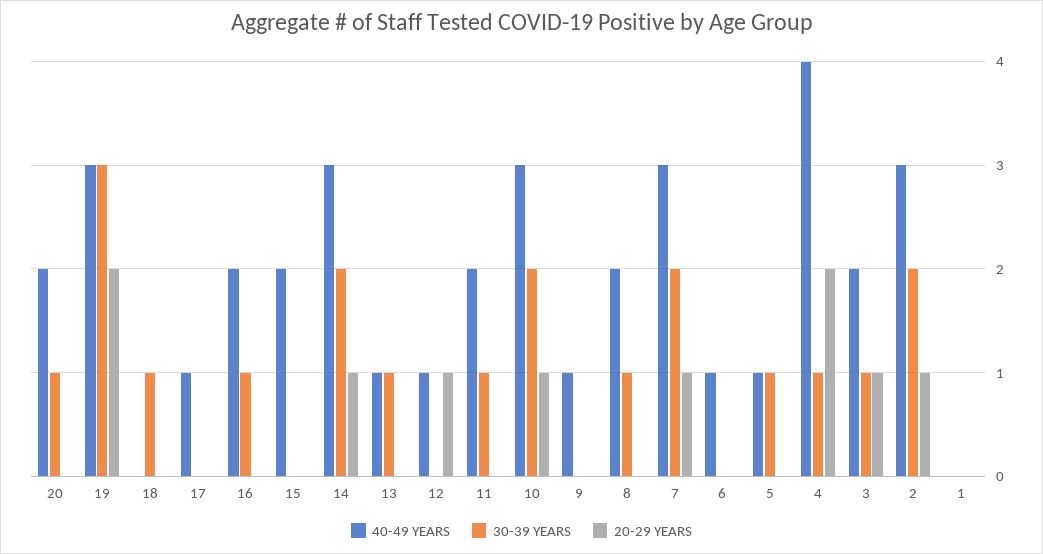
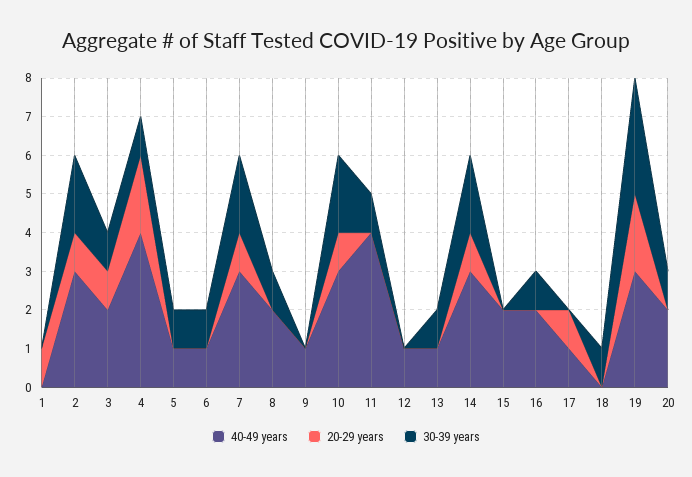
20-29 YEARS, 17: 0 -> 1
20-29 YEARS, 12: 1 -> 0
40-49 YEARS, 11: 2 -> 4
30-39 YEARS, 6: 0 -> 1
20-29 YEARS, 1: 0 -> 1

